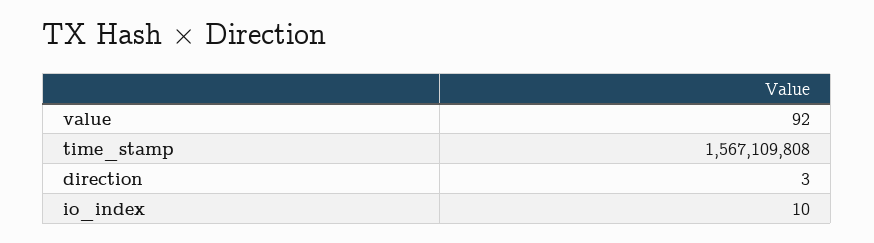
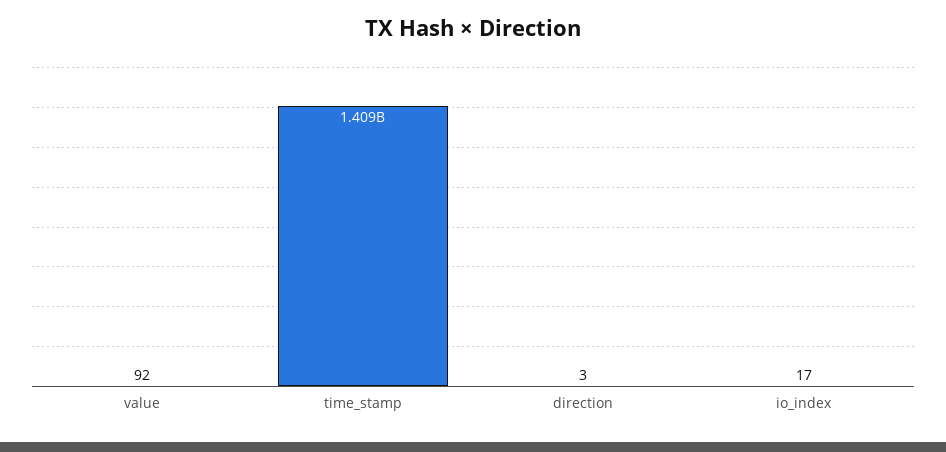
time_stamp: 1567109808 -> 1409000000
io_index: 10 -> 17

